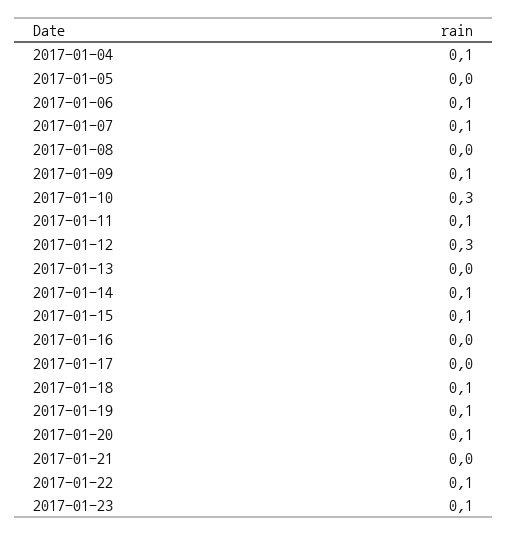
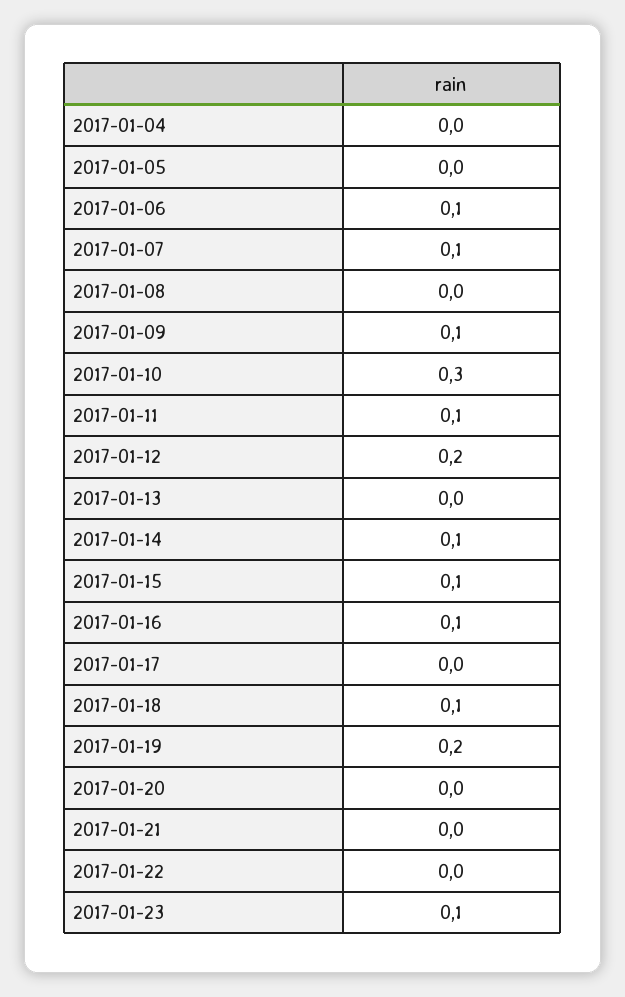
2017-01-04: 0.1 -> 0
2017-01-12: 0.3 -> 0.2
2017-01-16: 0 -> 0.1
2017-01-19: 0.1 -> 0.2
2017-01-20: 0.1 -> 0
2017-01-22: 0.1 -> 0

